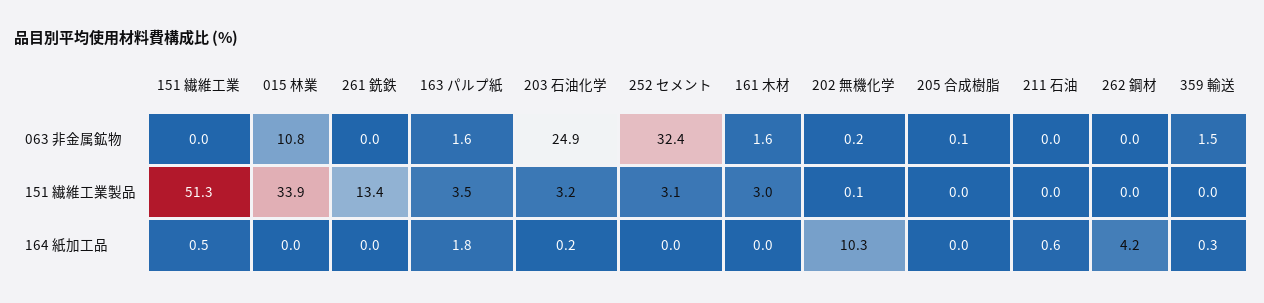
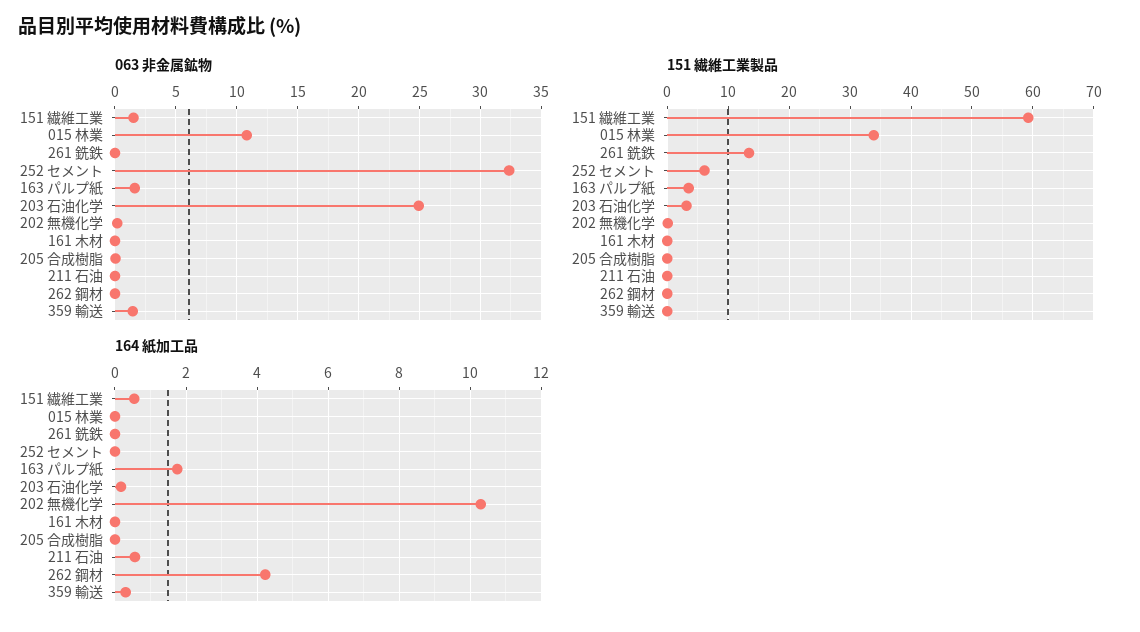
063 非金属鉱物, 151 繊維工業: 0 -> 1.5
063 非金属鉱物, 161 木材: 1.6 -> 0
151 繊維工業製品, 151 繊維工業: 51.3 -> 59
151 繊維工業製品, 252 セメント: 3.1 -> 6
151 繊維工業製品, 161 木材: 3 -> 0

